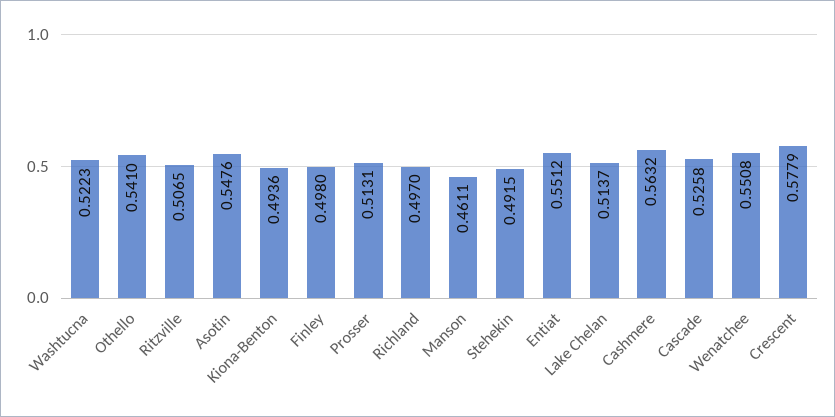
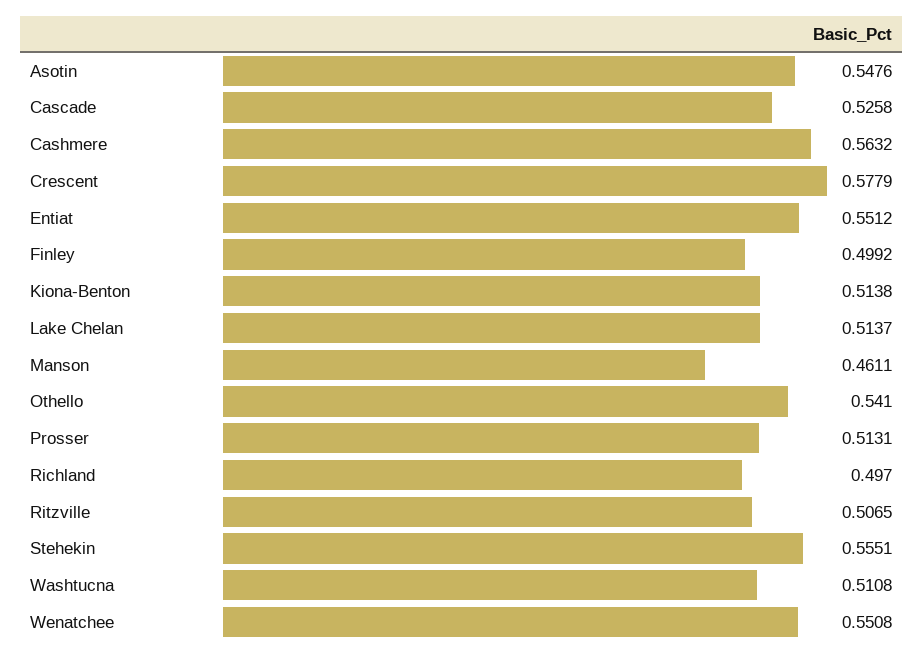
Washtucna: 0.5223 -> 0.5108
Kiona-Benton: 0.4936 -> 0.5138
Finley: 0.498 -> 0.4992
Stehekin: 0.4915 -> 0.5551

